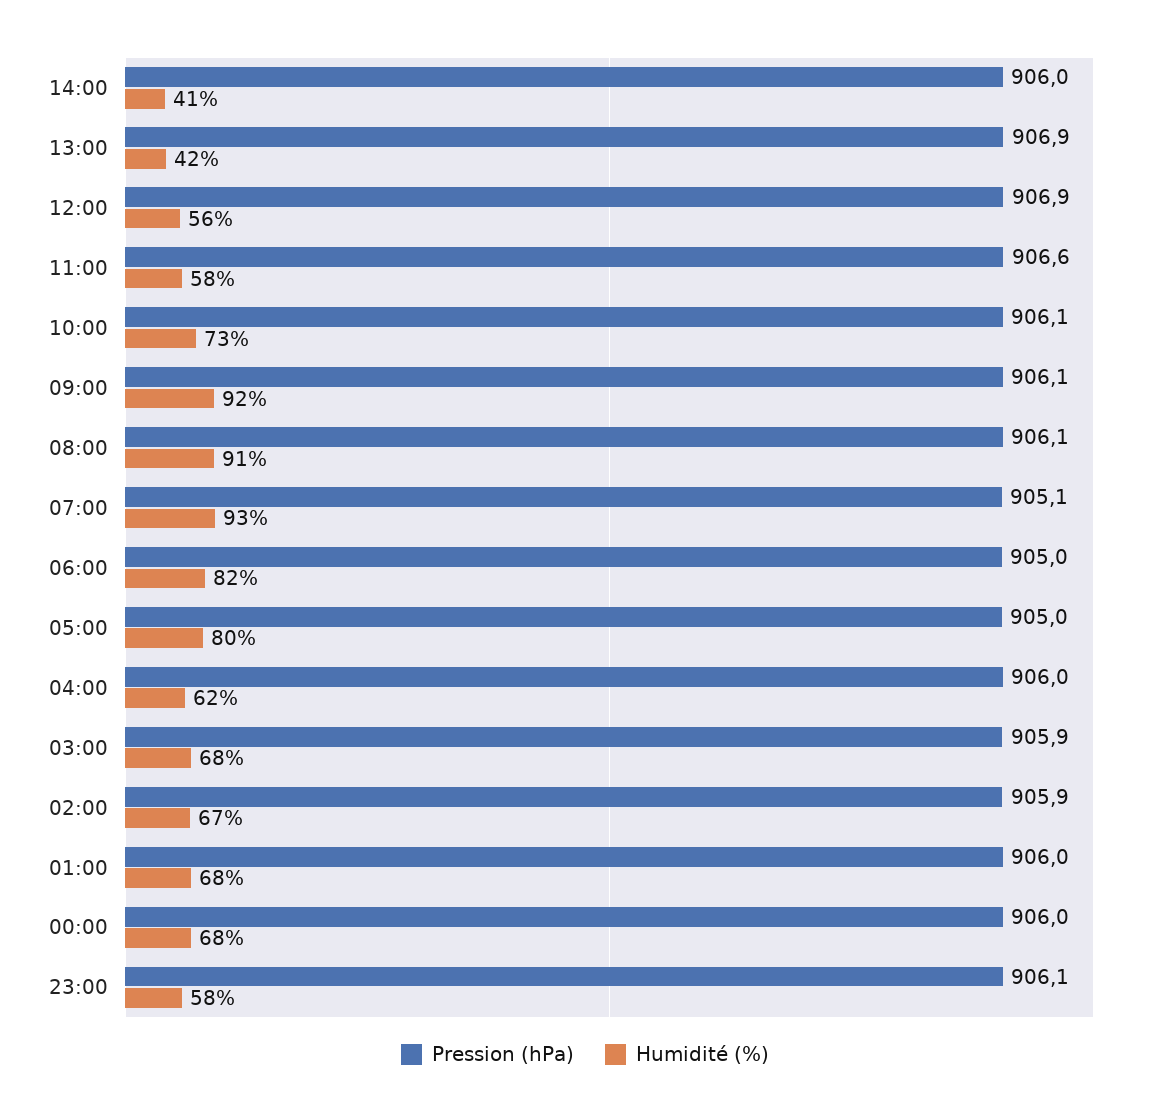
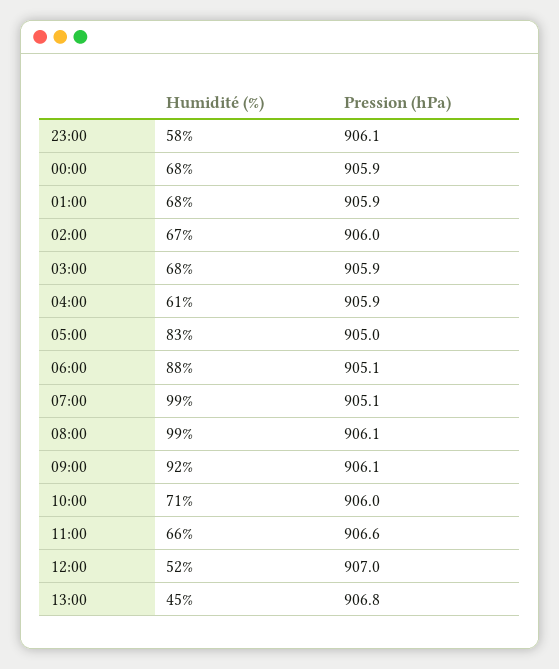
Pression (hPa), 14:00: 906 -> none
Humidité (%), 14:00: 41 -> none
Pression (hPa), 13:00: 906.9 -> 906.8
Humidité (%), 13:00: 42 -> 45
Pression (hPa), 12:00: 906.9 -> 907
Humidité (%), 12:00: 56 -> 52
Humidité (%), 11:00: 58 -> 66
Pression (hPa), 10:00: 906.1 -> 906
Humidité (%), 10:00: 73 -> 71
Humidité (%), 08:00: 91 -> 99
Humidité (%), 07:00: 93 -> 99
Pression (hPa), 06:00: 905 -> 905.1
Humidité (%), 06:00: 82 -> 88
Humidité (%), 05:00: 80 -> 83
Pression (hPa), 04:00: 906 -> 905.9
Humidité (%), 04:00: 62 -> 61
Pression (hPa), 02:00: 905.9 -> 906
Pression (hPa), 01:00: 906 -> 905.9
Pression (hPa), 00:00: 906 -> 905.9

